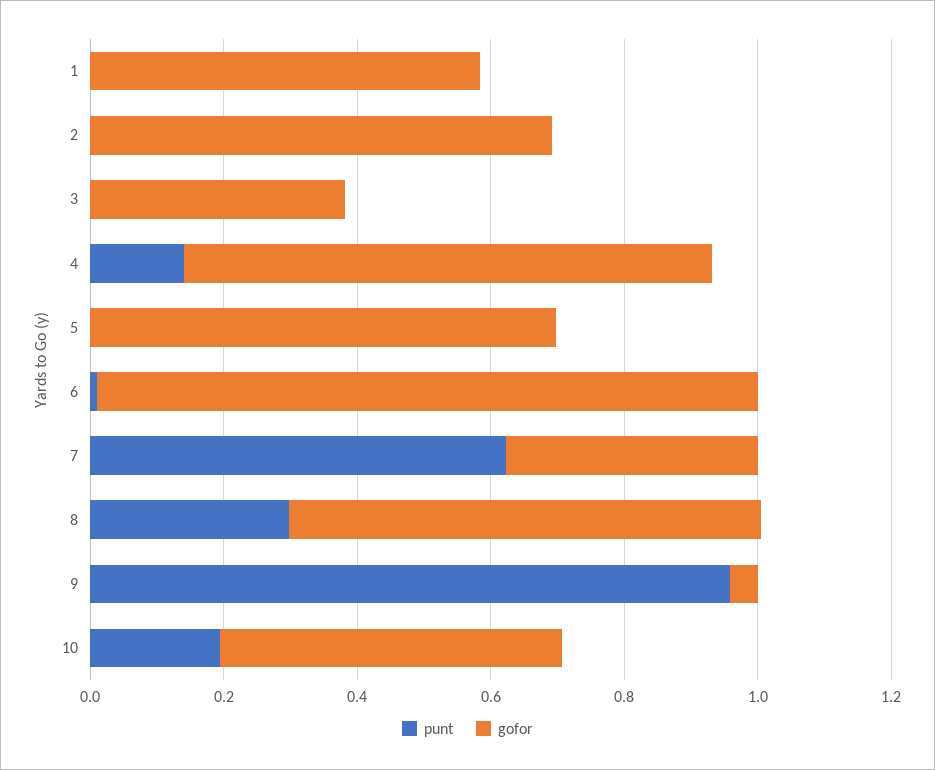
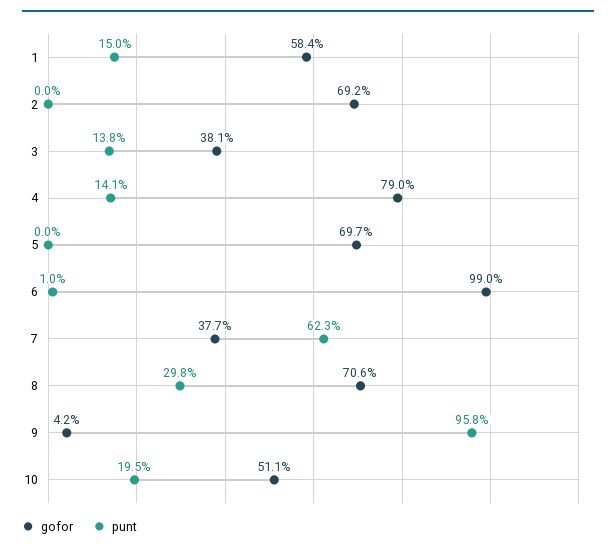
punt, 1: 0 -> 0.15
punt, 3: 0 -> 0.138

